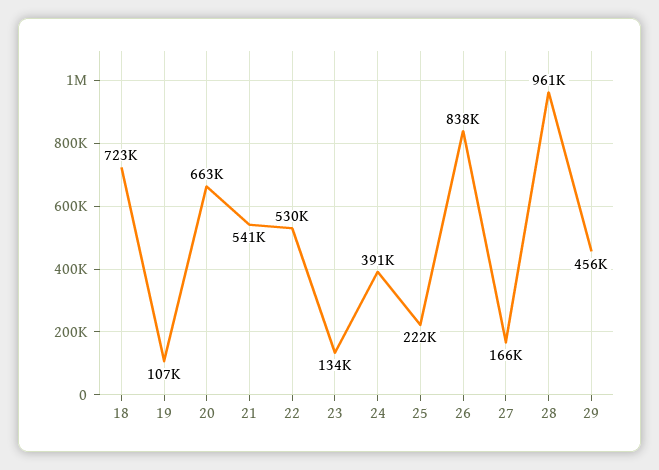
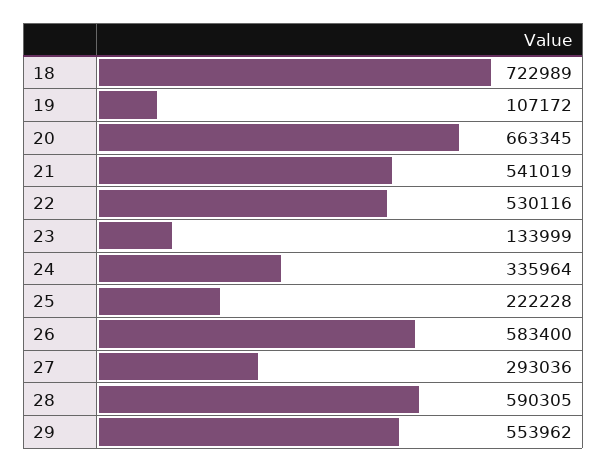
24: 391000 -> 335964
26: 838000 -> 583400
27: 166000 -> 293036
28: 961000 -> 590305
29: 456000 -> 553962

